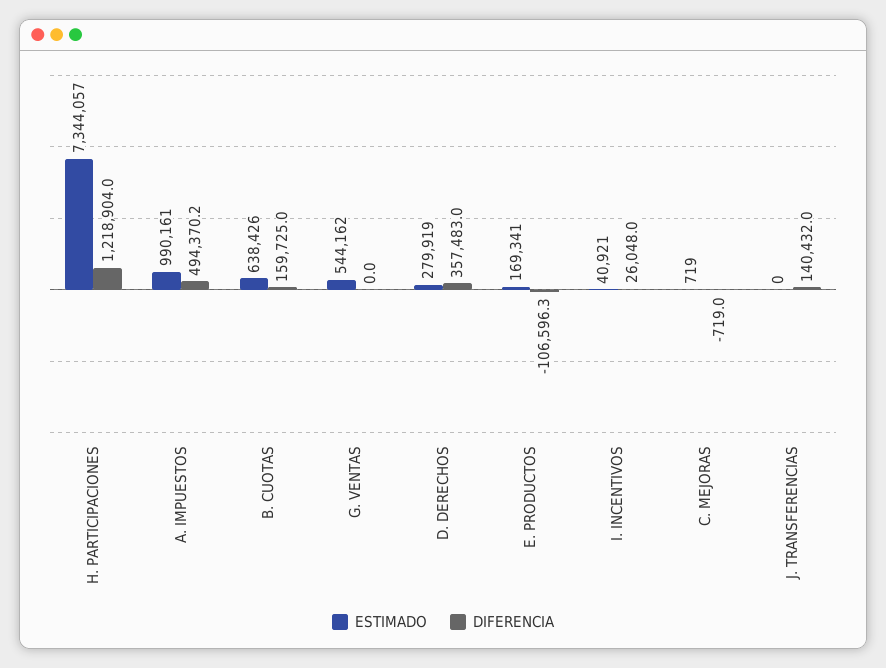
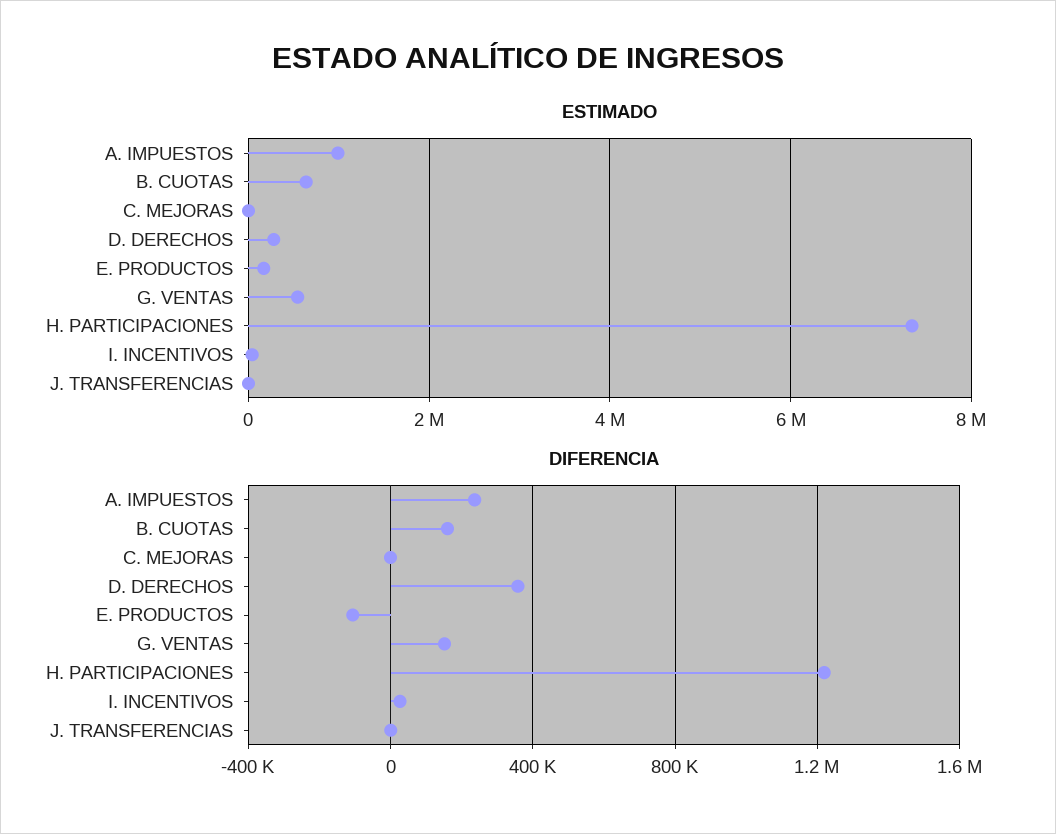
DIFERENCIA, A. IMPUESTOS: 494370.2 -> 250000
DIFERENCIA, G. VENTAS: 0 -> 150000
DIFERENCIA, J. TRANSFERENCIAS: 140432 -> 0

